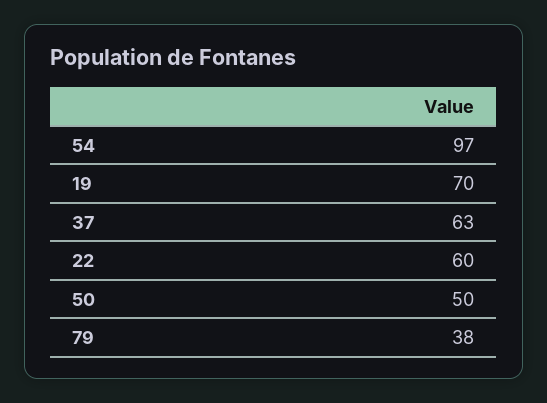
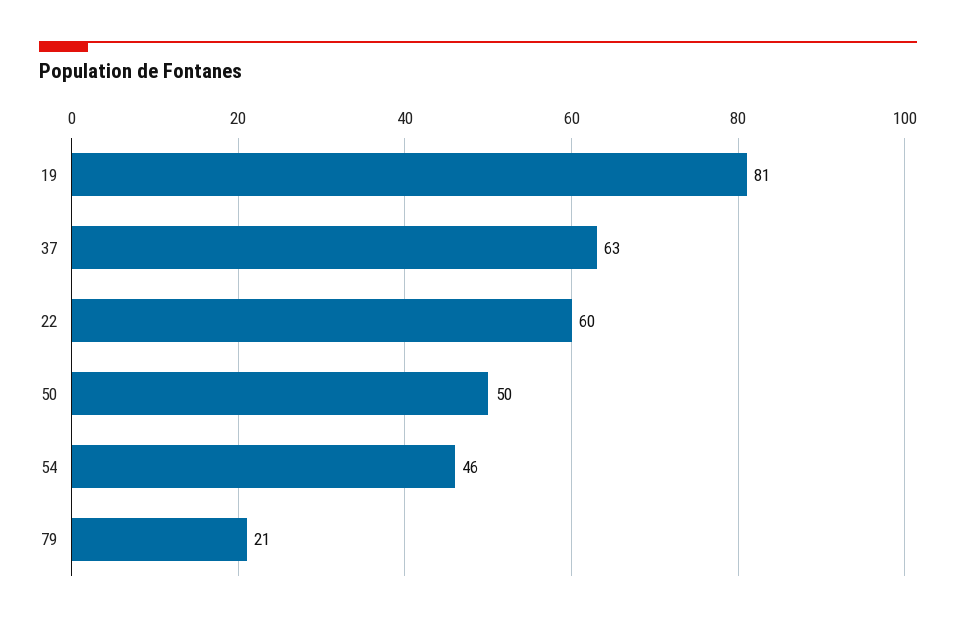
54: 97 -> 46
19: 70 -> 81
79: 38 -> 21

